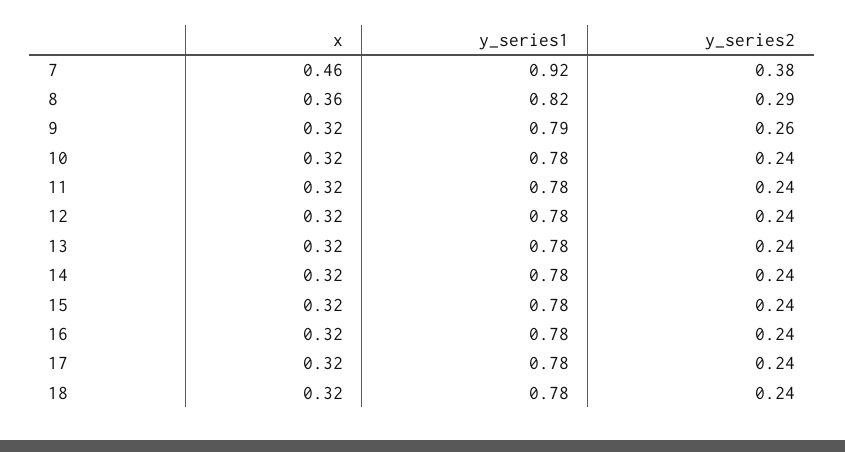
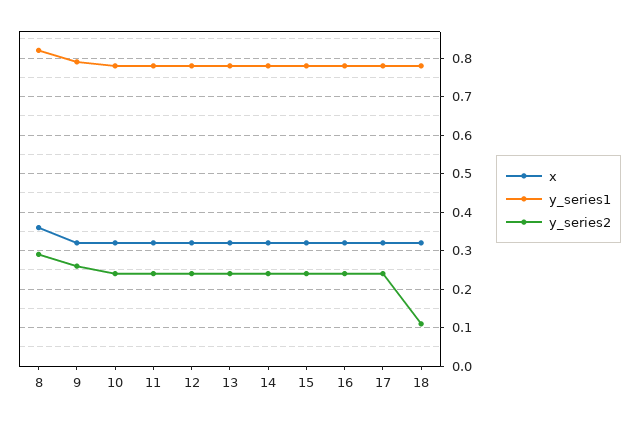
x, 7: 0.46 -> none
y_series1, 7: 0.92 -> none
y_series2, 7: 0.38 -> none
y_series2, 18: 0.24 -> 0.1

